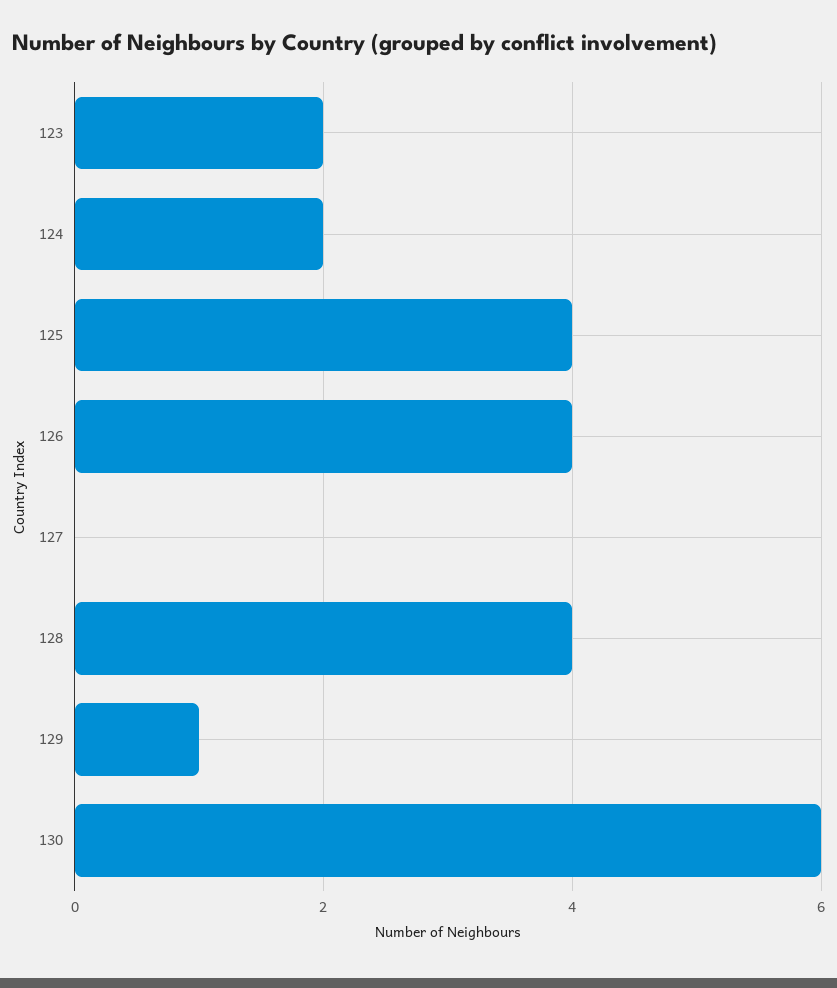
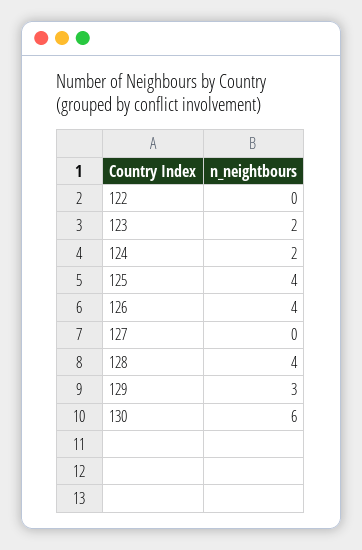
129: 1 -> 3
122: none -> 0

